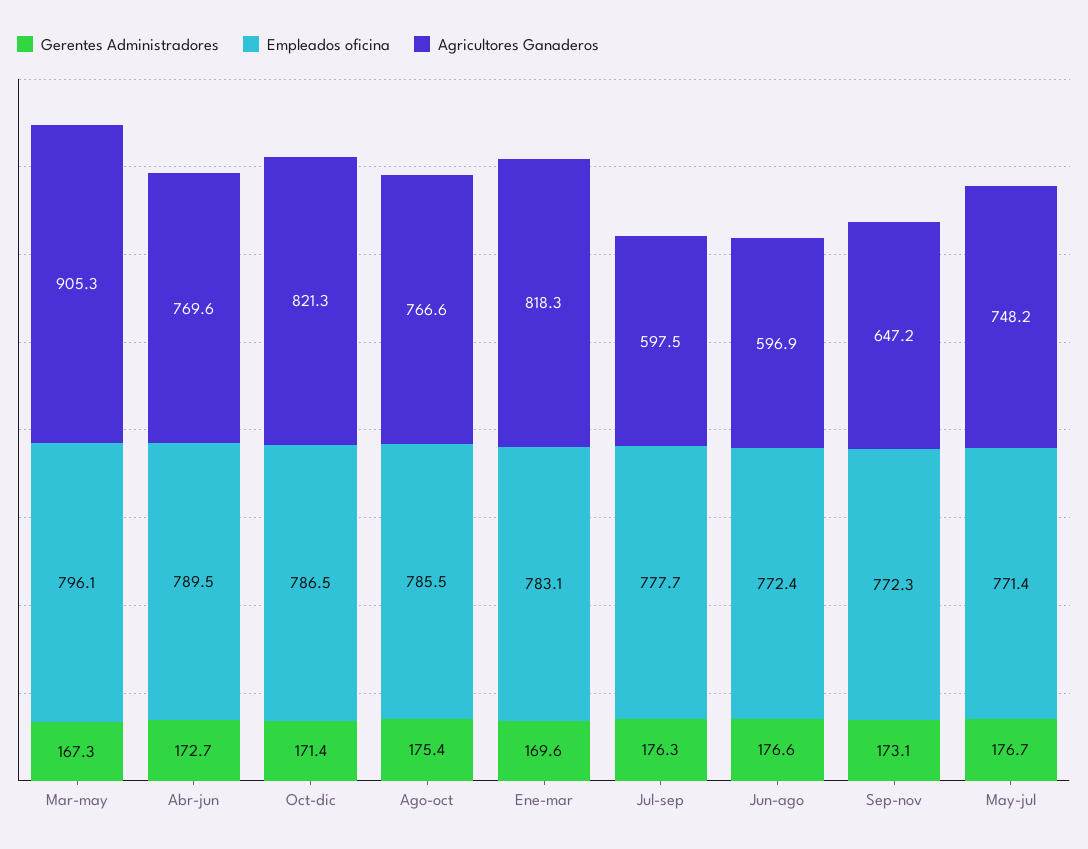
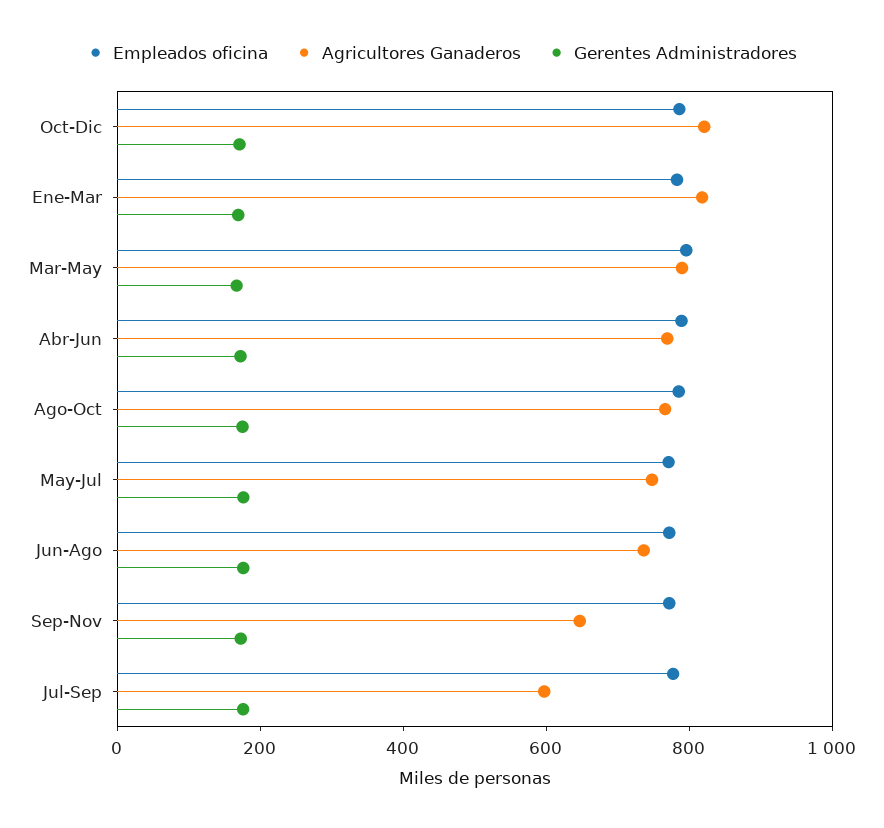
Agricultores Ganaderos, Mar-may: 905.3 -> 800
Agricultores Ganaderos, Jun-ago: 596.9 -> 750

